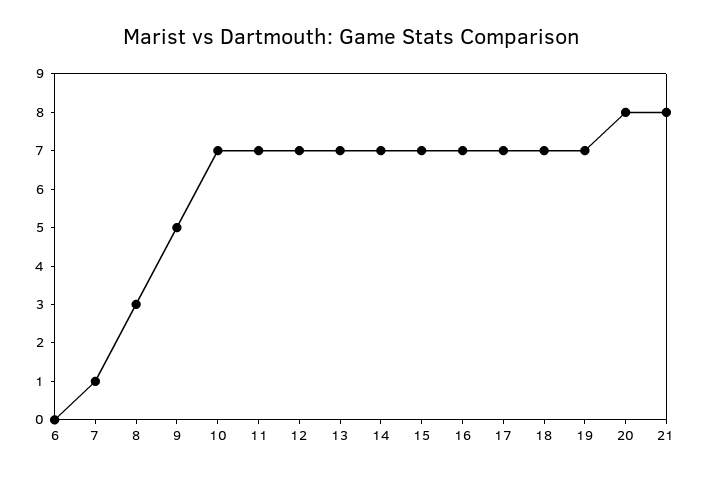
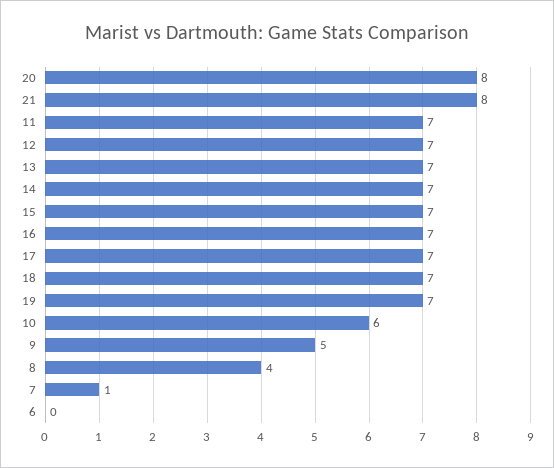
8: 3 -> 4
10: 7 -> 6

